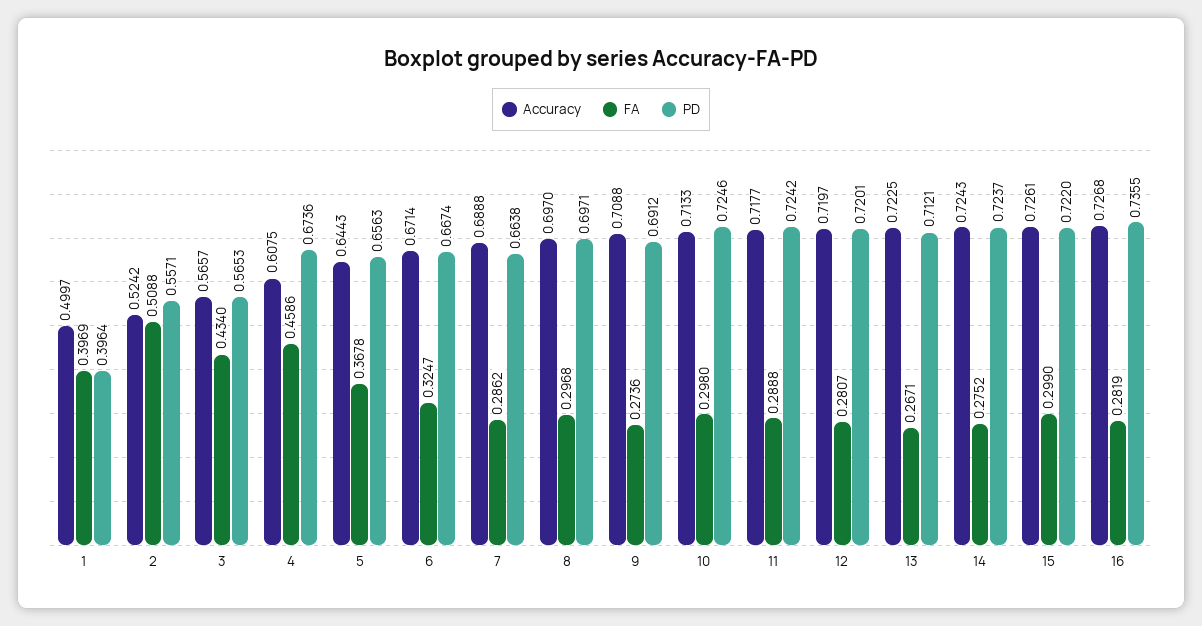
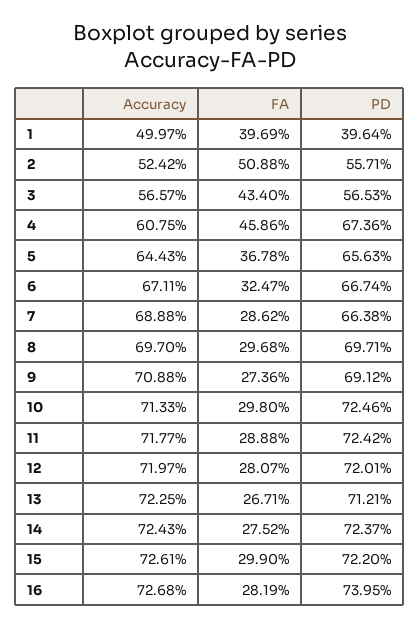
Accuracy, 6: 0.6714 -> 0.6711
PD, 16: 0.7355 -> 0.7395

